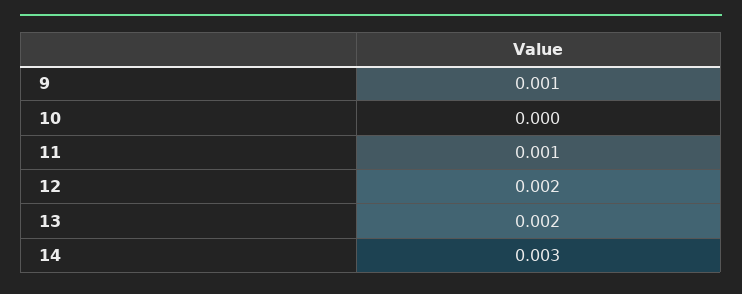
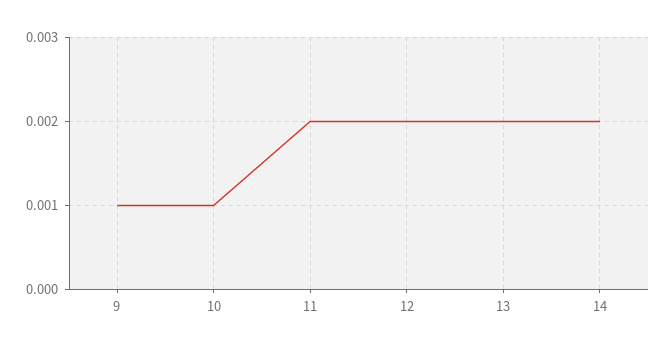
10: 0 -> 0.001
11: 0.001 -> 0.002
14: 0.003 -> 0.002

